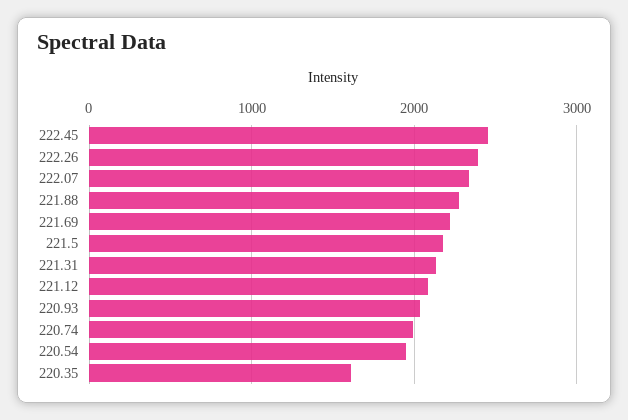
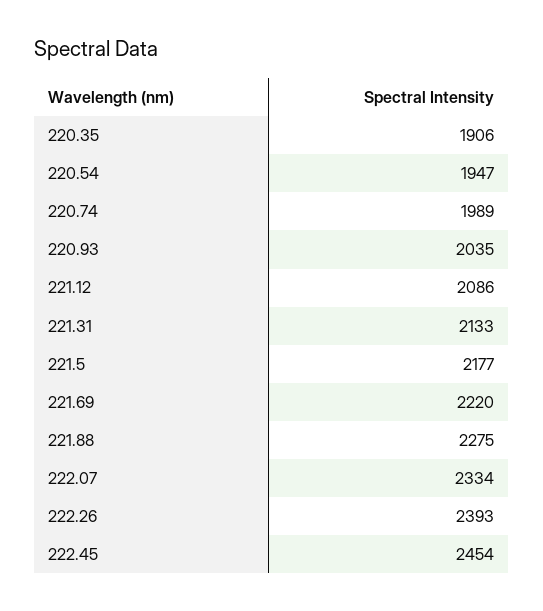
220.35: 1600 -> 1906

